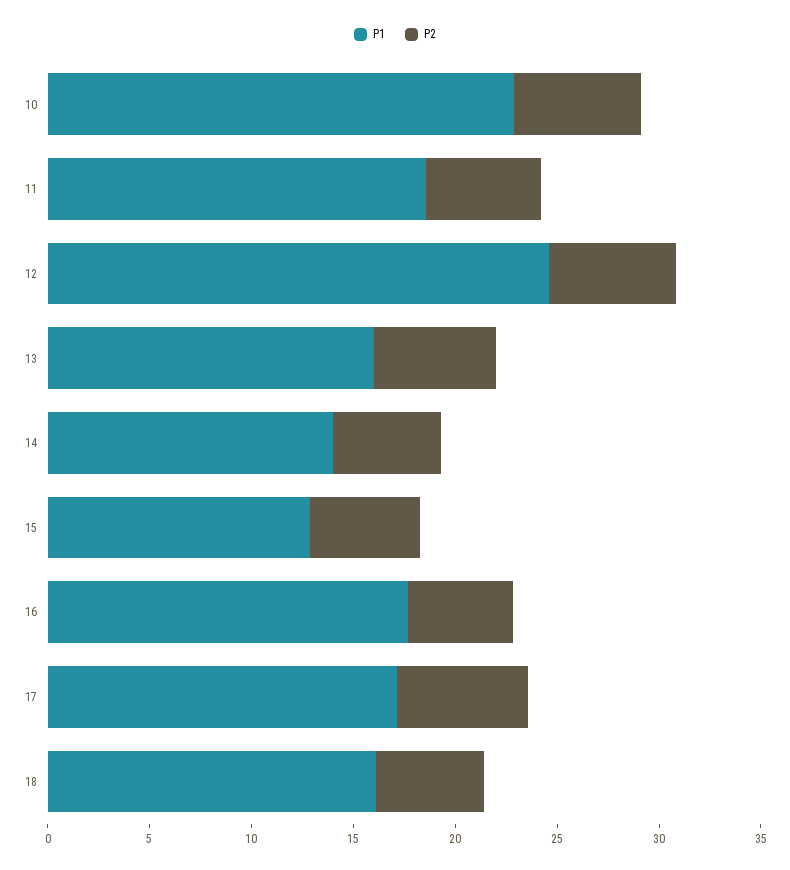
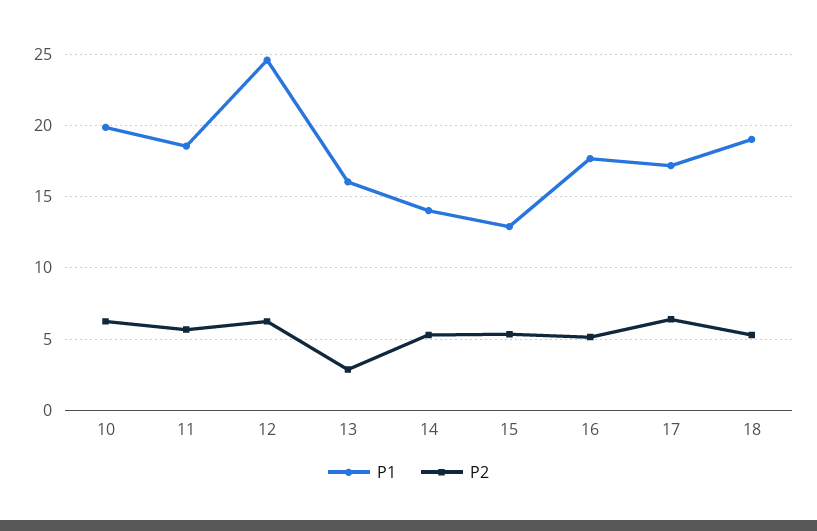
P1, 10: 23 -> 20
P2, 13: 6 -> 3
P1, 18: 16 -> 19

